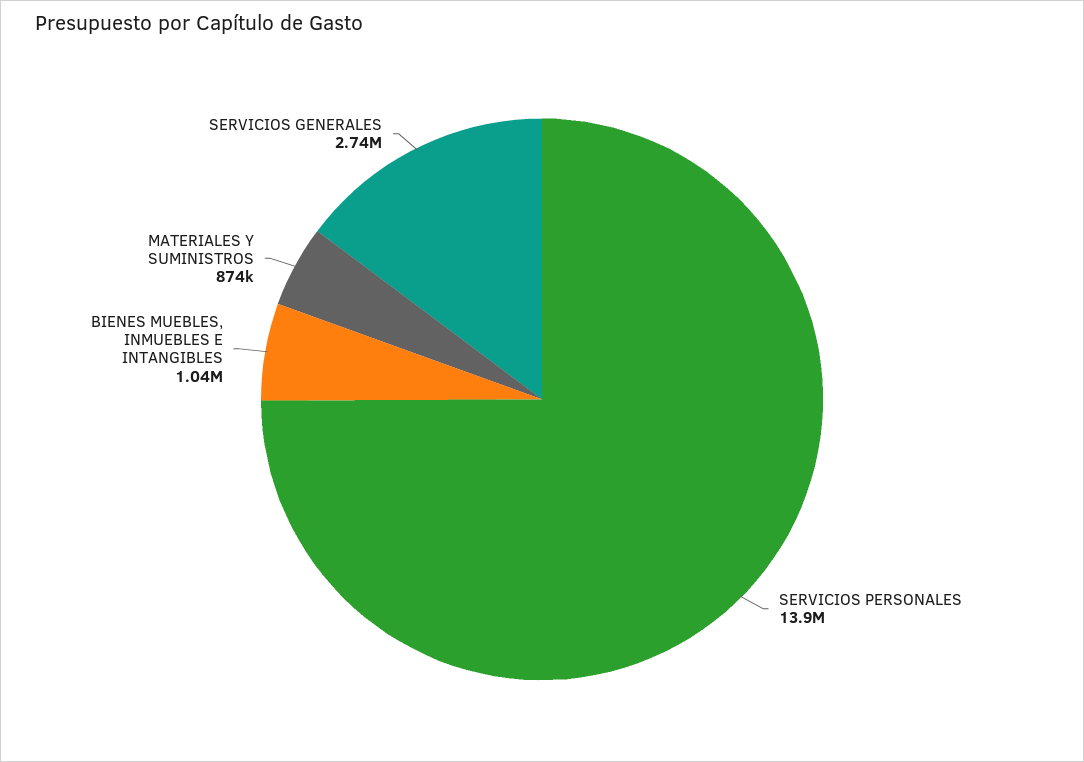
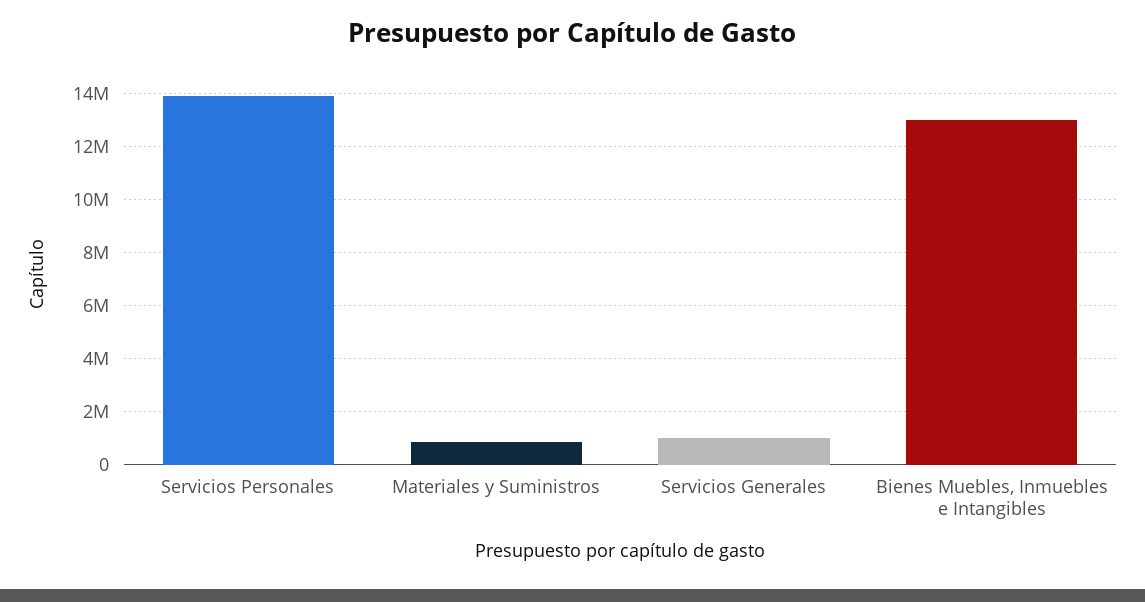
BIENES MUEBLES, INMUEBLES E INTANGIBLES: 1040000 -> 13000000
SERVICIOS GENERALES: 2740000 -> 1000000

